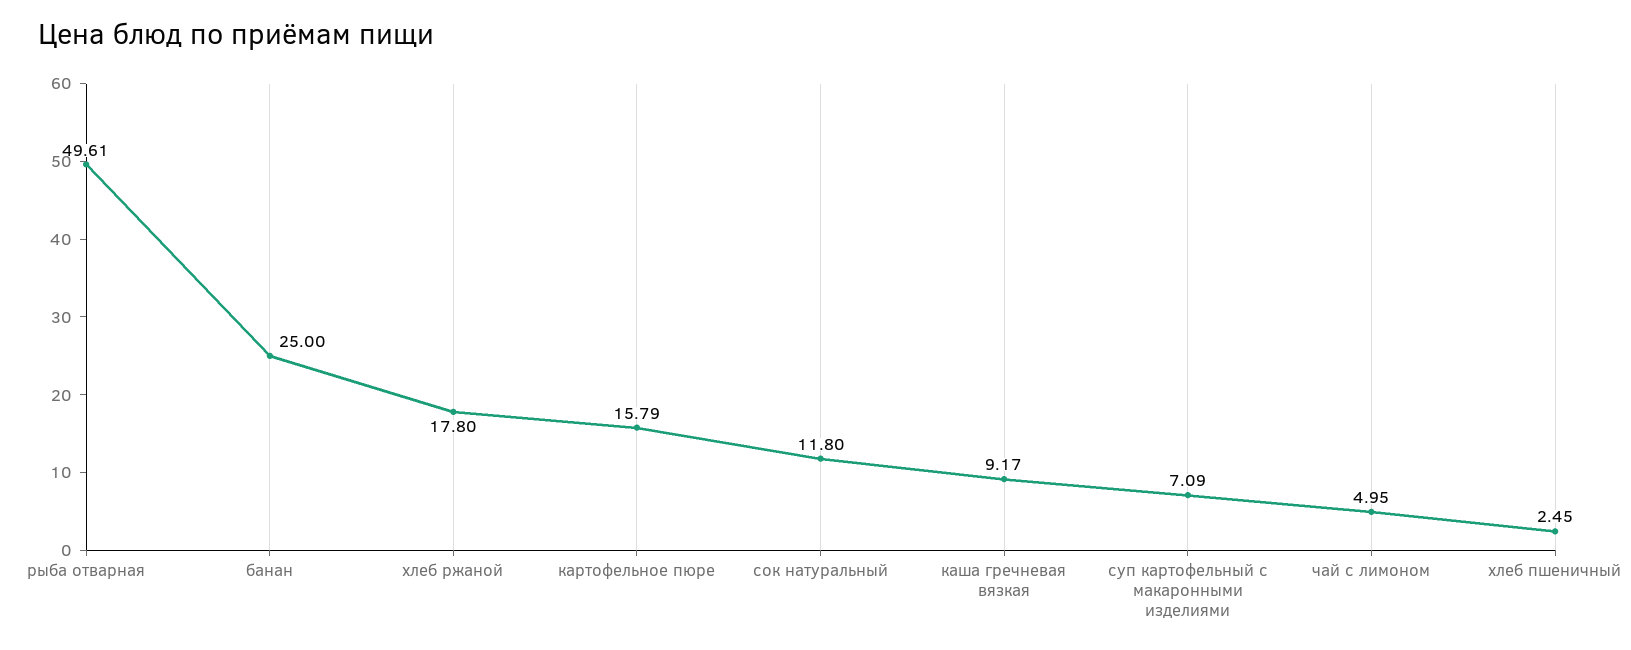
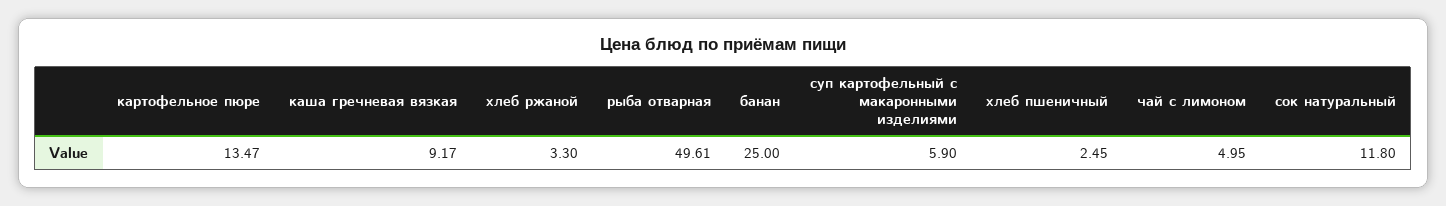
хлеб ржаной: 17.8 -> 3.3
картофельное пюре: 15.79 -> 13.47
суп картофельный с макаронными изделиями: 7.09 -> 5.9

